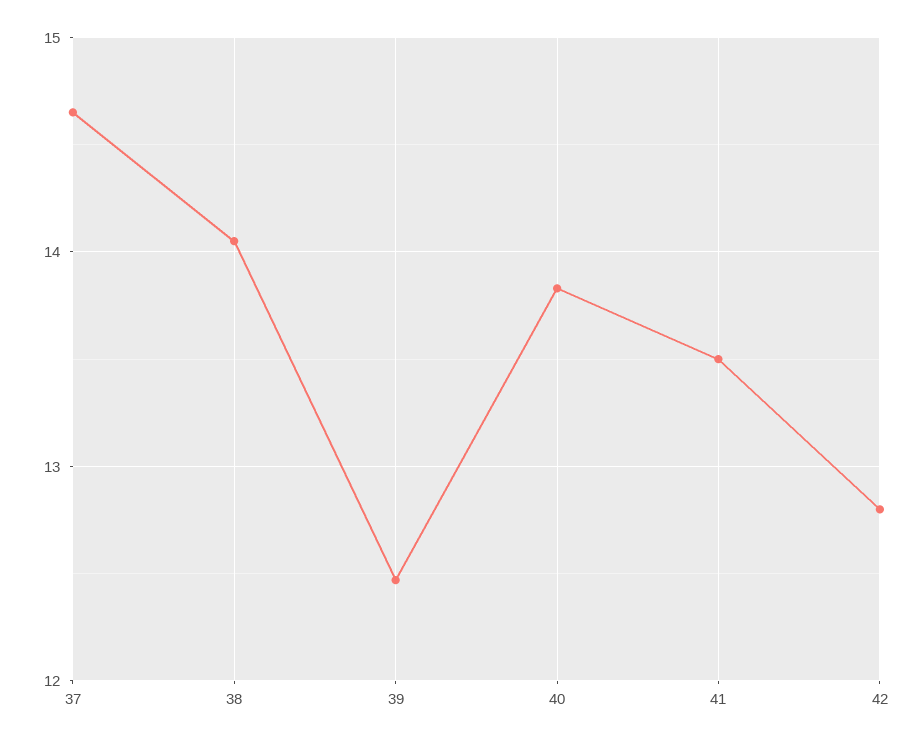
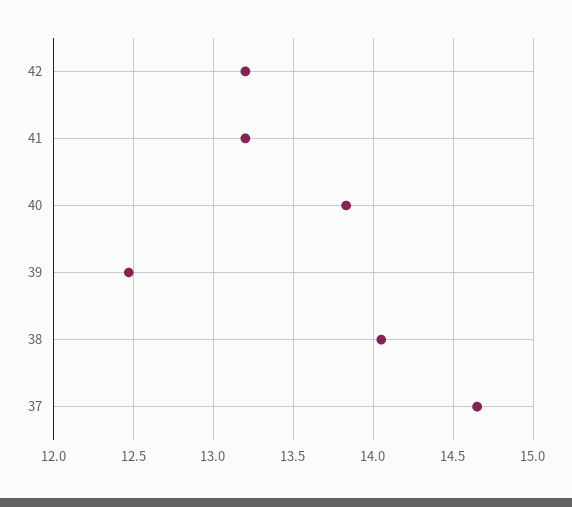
41: 13.5 -> 13.2
42: 12.8 -> 13.2

